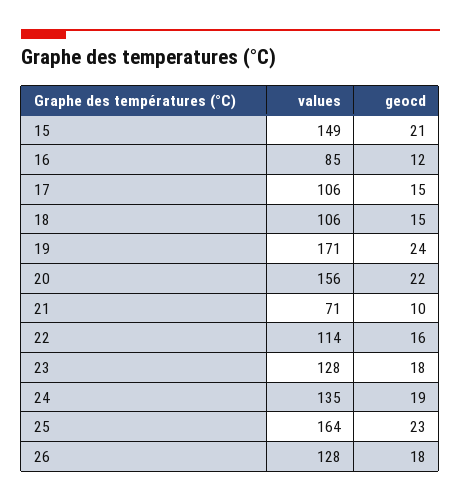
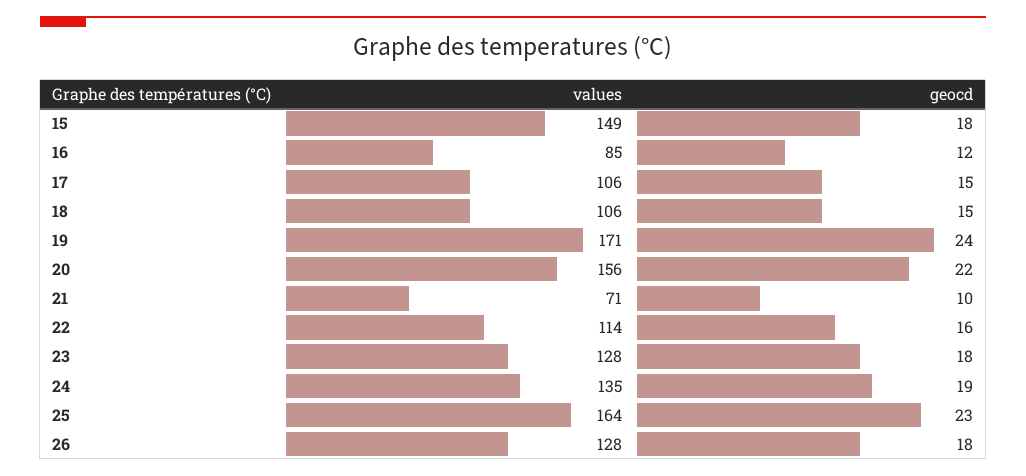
geocd, 15: 21 -> 18

